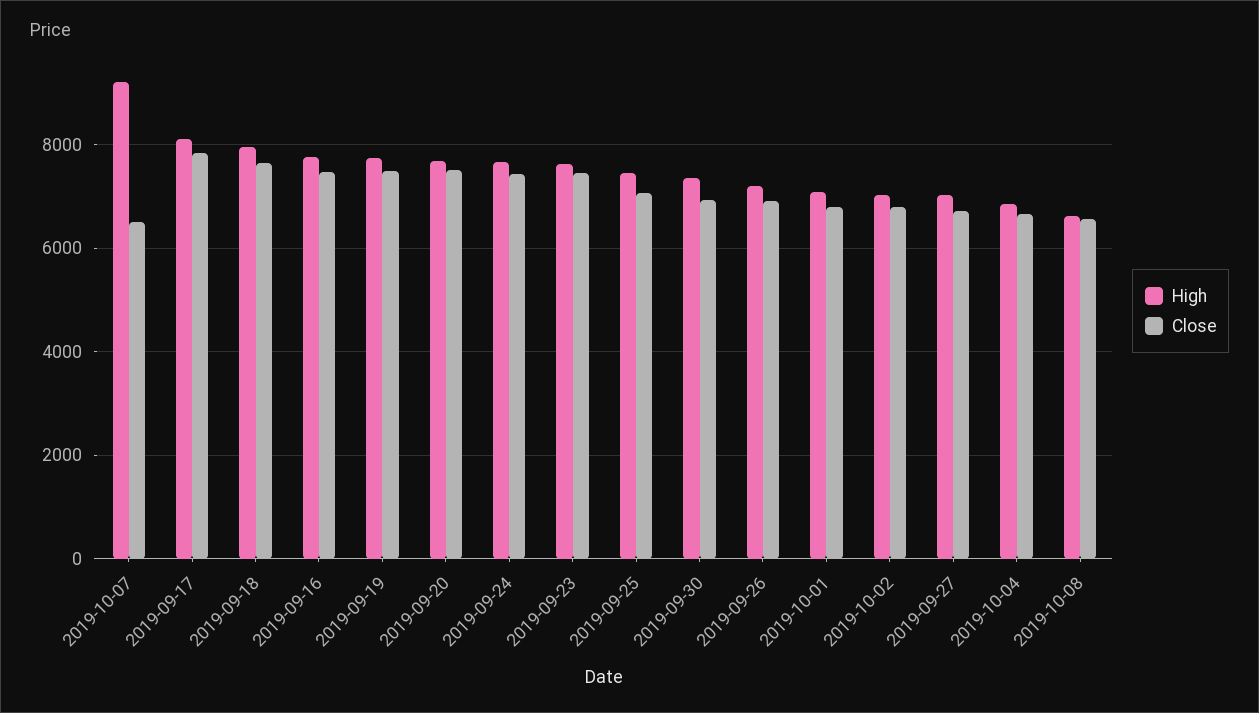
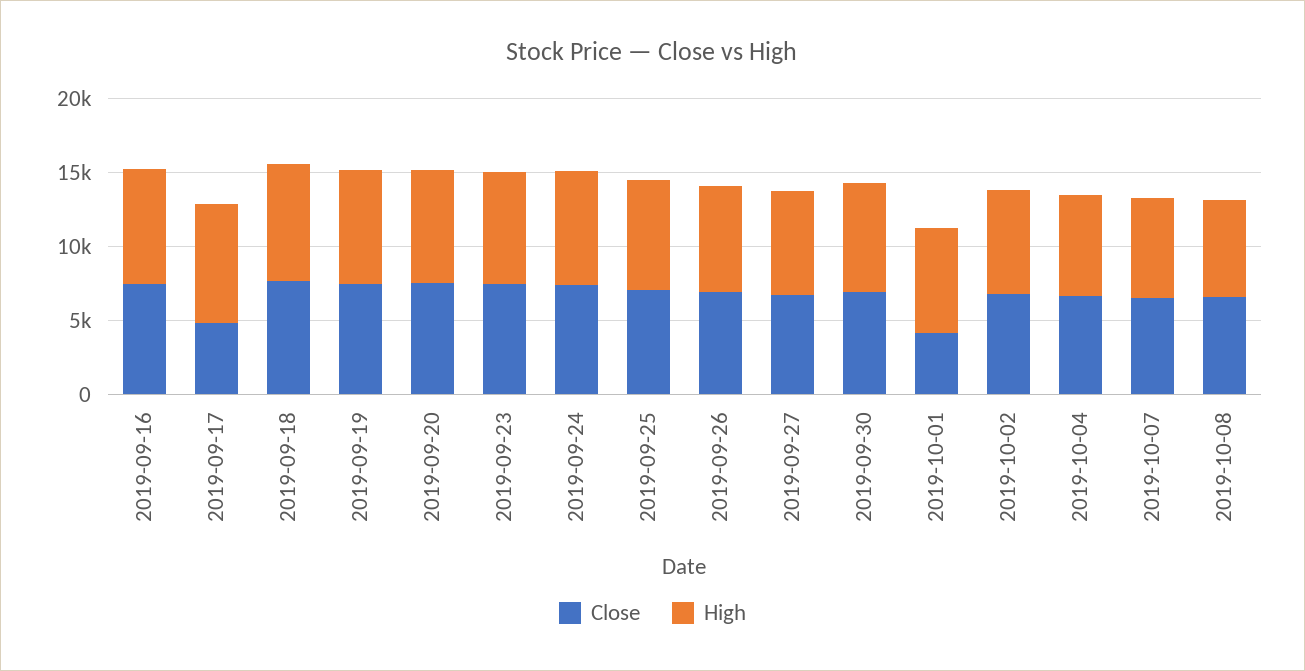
High, 2019-10-07: 9200 -> 7000
Close, 2019-09-17: 7800 -> 5000
Close, 2019-10-01: 6800 -> 4000

